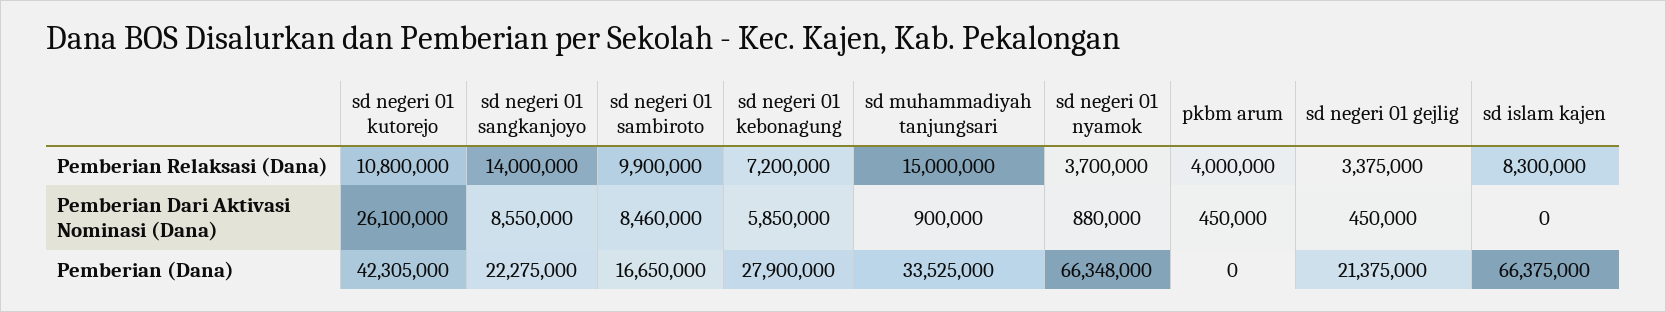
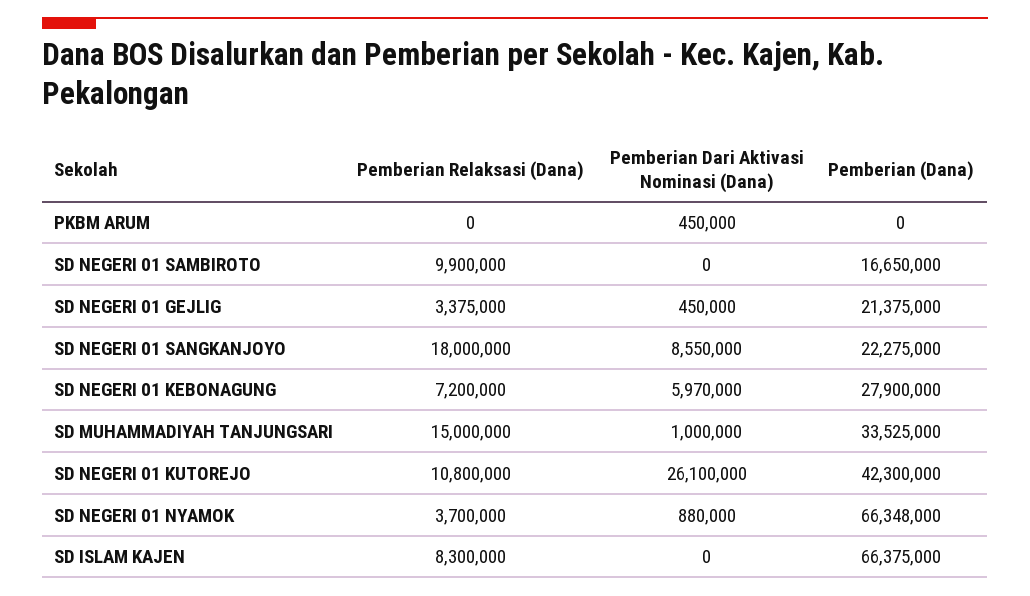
sd negeri 01 sangkanjoyo, Pemberian Relaksasi (Dana): 14000000 -> 18000000
pkbm arum, Pemberian Relaksasi (Dana): 4000000 -> 0
sd negeri 01 sambiroto, Pemberian Dari Aktivasi Nominasi (Dana): 8460000 -> 0
sd negeri 01 kebonagung, Pemberian Dari Aktivasi Nominasi (Dana): 5850000 -> 5970000
sd muhammadiyah tanjungsari, Pemberian Dari Aktivasi Nominasi (Dana): 900000 -> 1000000
sd negeri 01 kutorejo, Pemberian (Dana): 42305000 -> 42300000

